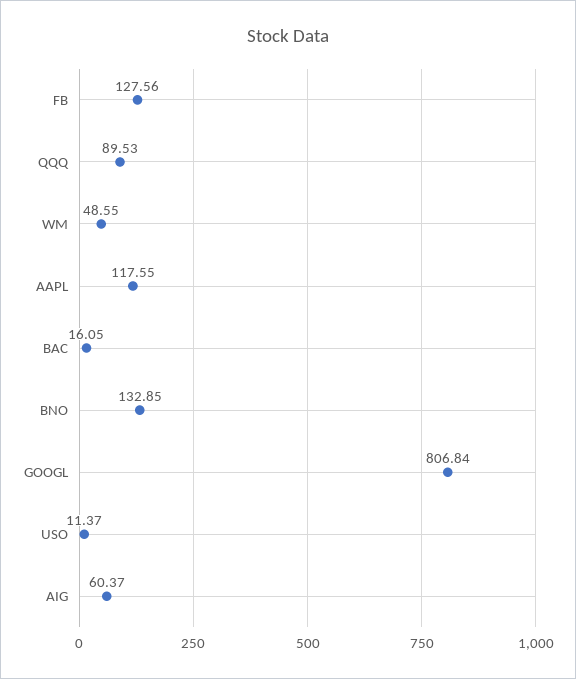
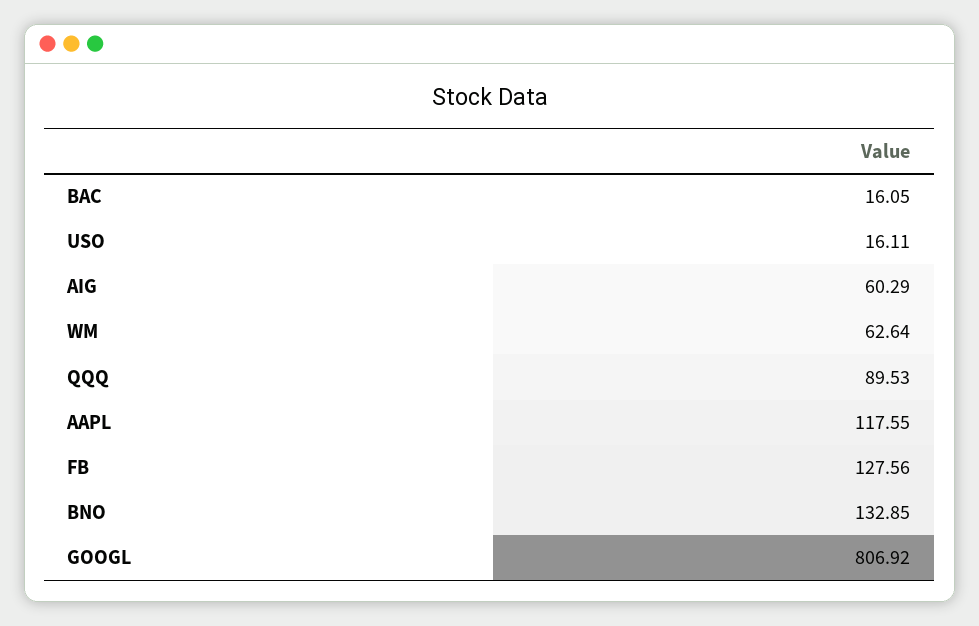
WM: 48.55 -> 62.64
GOOGL: 806.84 -> 806.92
USO: 11.37 -> 16.11
AIG: 60.37 -> 60.29

